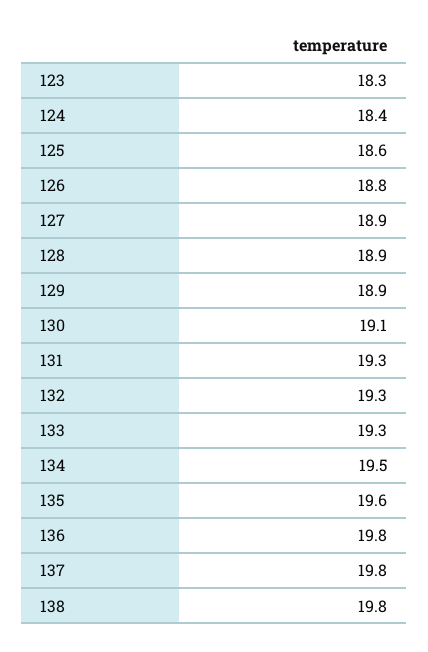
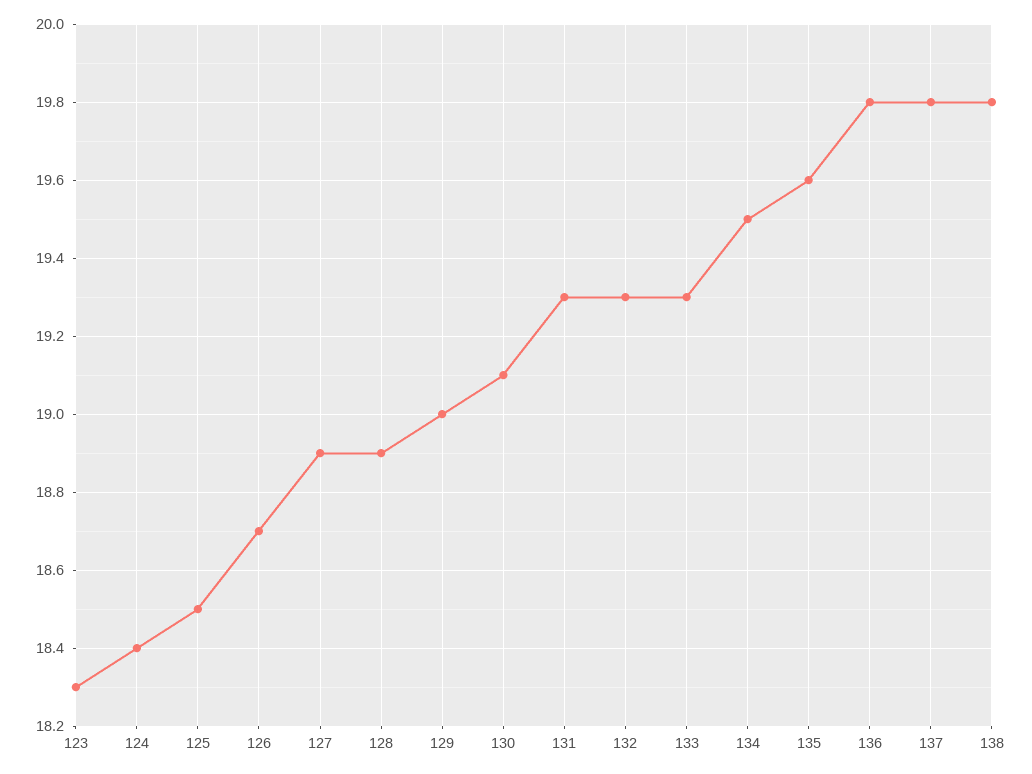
125: 18.6 -> 18.5
126: 18.8 -> 18.7
129: 18.9 -> 19

